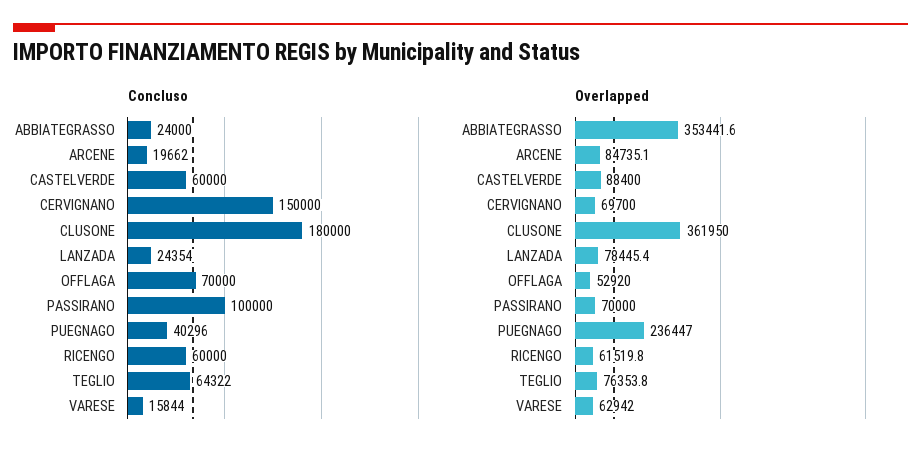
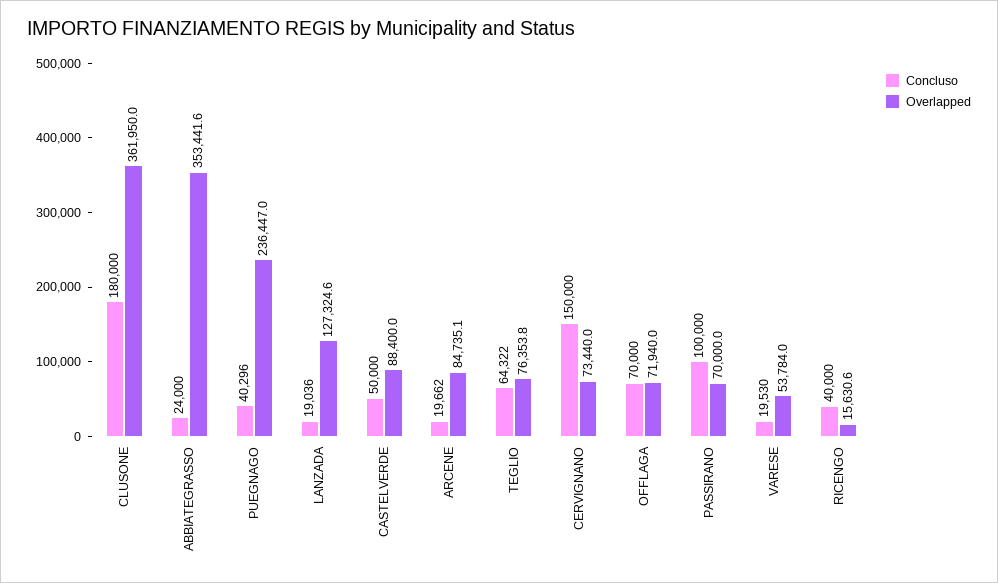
Concluso, CASTELVERDE: 60000 -> 50000
Concluso, LANZADA: 24354 -> 19036
Concluso, RICENGO: 60000 -> 40000
Concluso, VARESE: 15844 -> 19530
Overlapped, CERVIGNANO: 69700 -> 73440
Overlapped, LANZADA: 78445.4 -> 127324.6
Overlapped, OFFLAGA: 52920 -> 71940
Overlapped, RICENGO: 61519.8 -> 15630.6
Overlapped, VARESE: 62942 -> 53784

